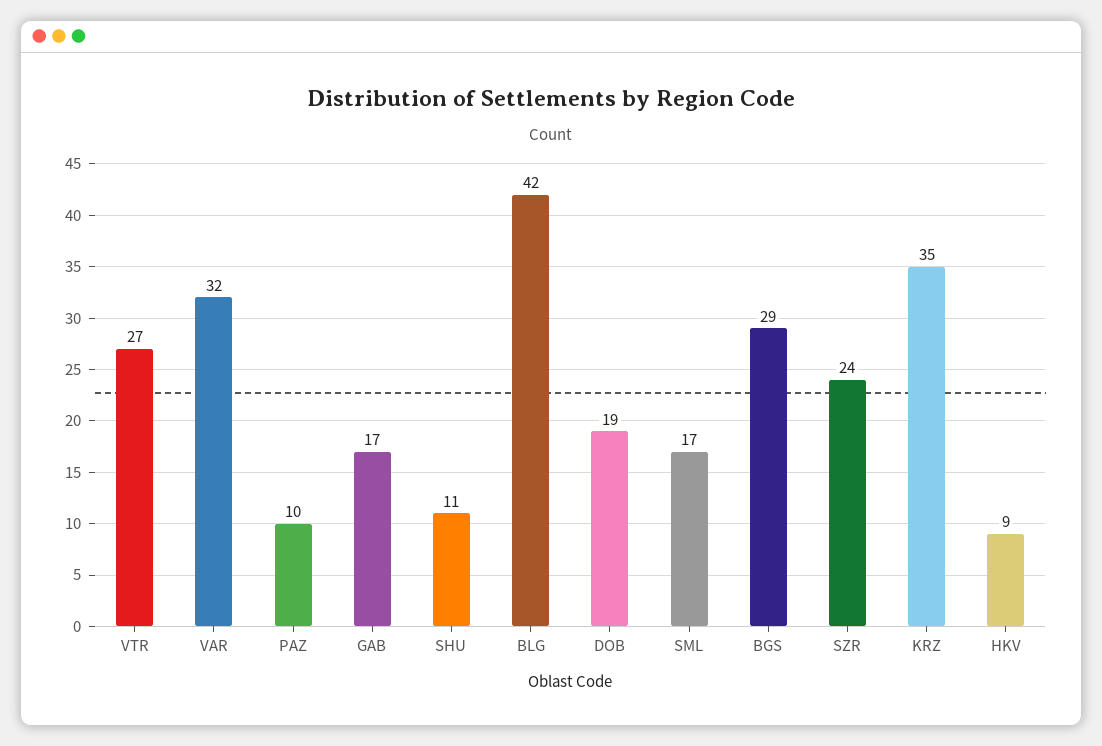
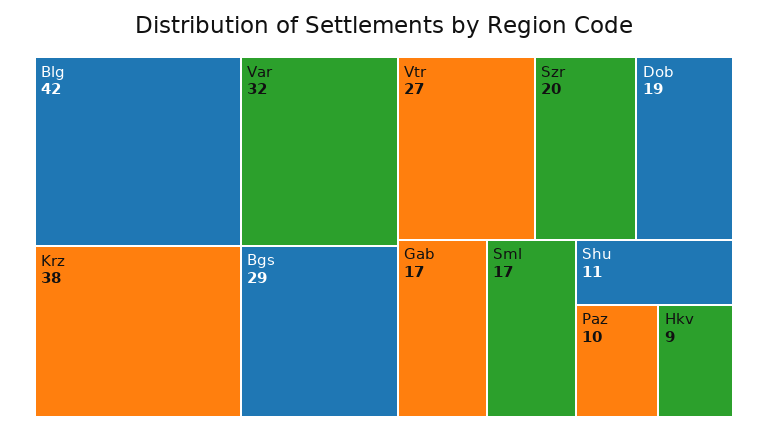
SZR: 24 -> 20
KRZ: 35 -> 38

